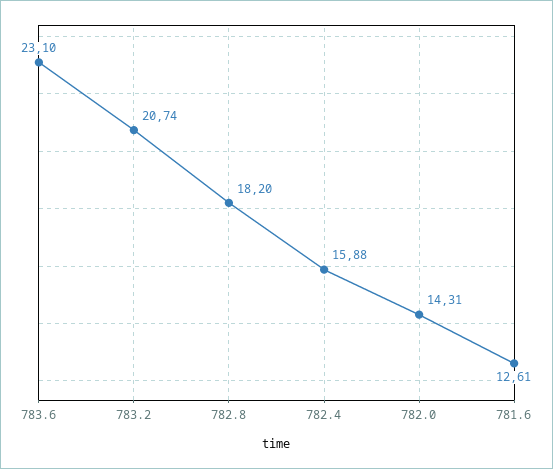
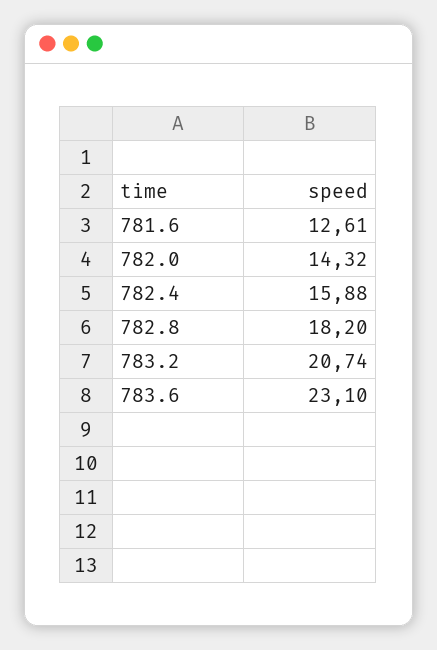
782.0: 14.31 -> 14.32

